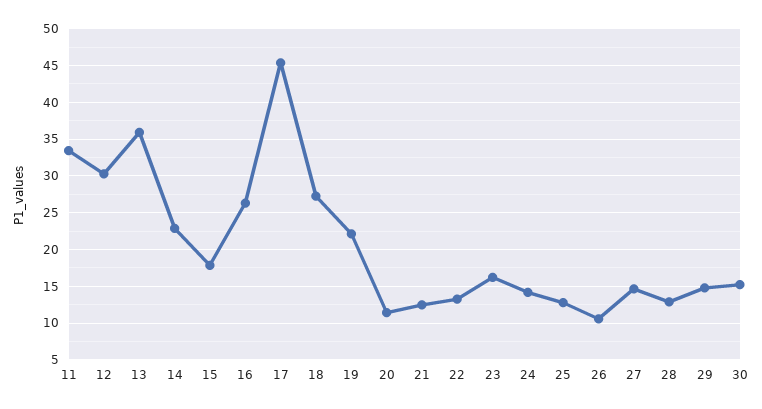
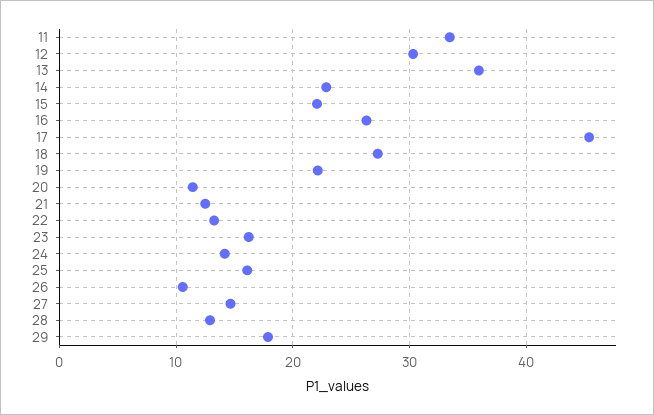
15: 18 -> 22
25: 13 -> 16
29: 15 -> 18
30: 15 -> none

